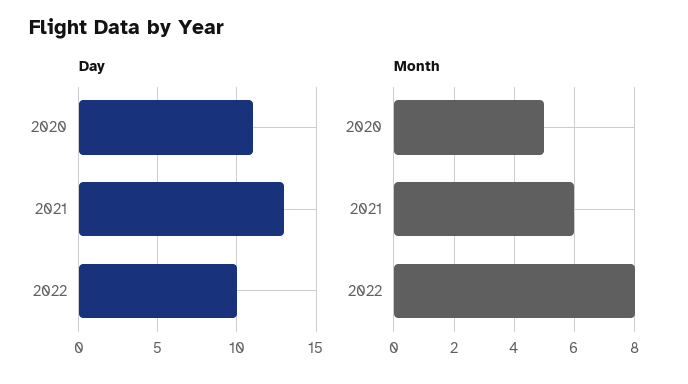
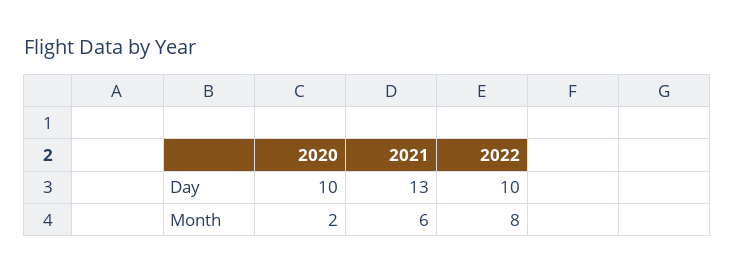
Day, 2020: 11 -> 10
Month, 2020: 5 -> 2

